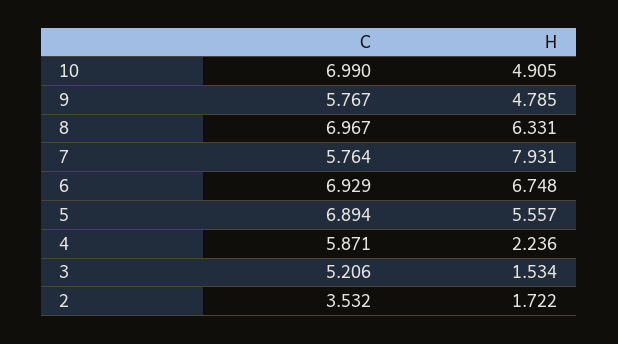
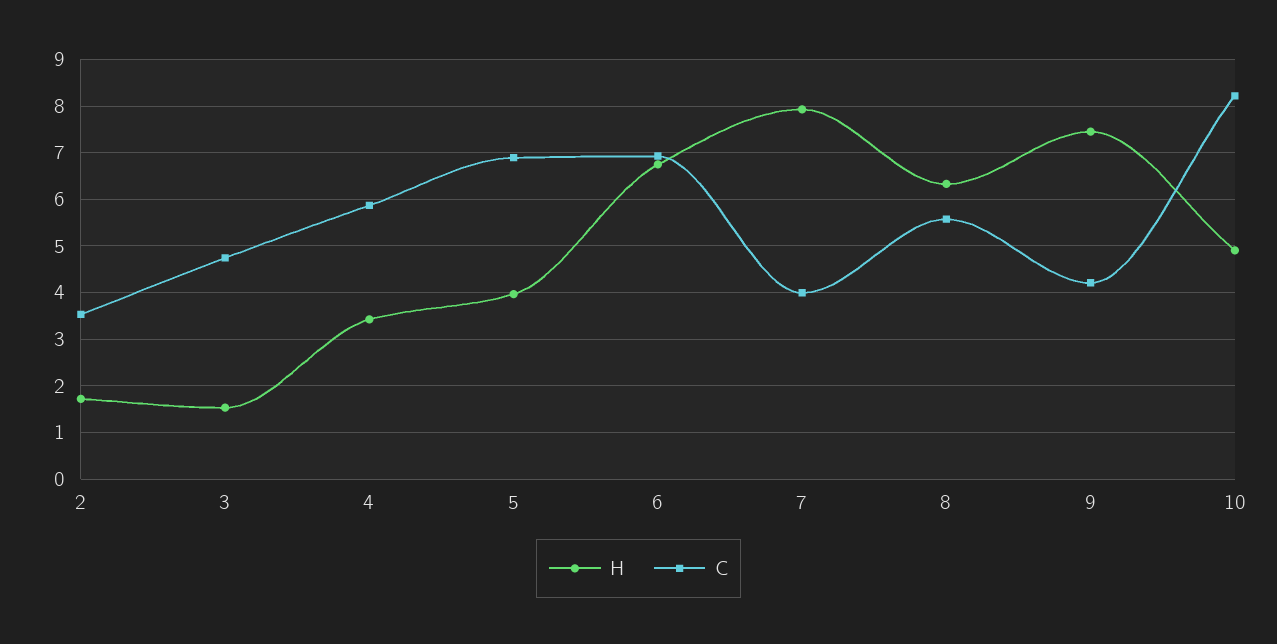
C, 10: 6.99 -> 8.2
C, 9: 5.767 -> 4.2
H, 9: 4.785 -> 7.4
C, 8: 6.967 -> 5.6
C, 7: 5.764 -> 4
H, 5: 5.557 -> 4
H, 4: 2.236 -> 3.4
C, 3: 5.206 -> 4.8

